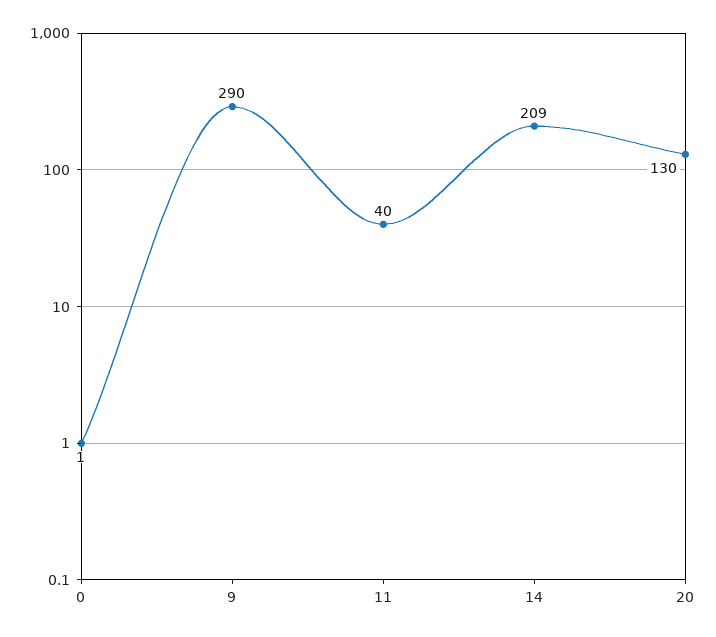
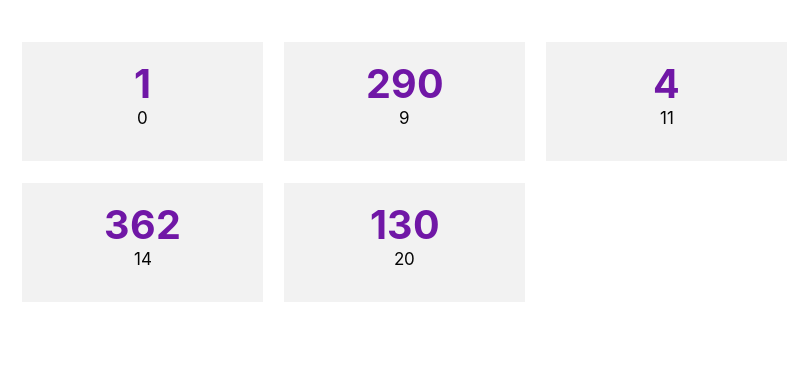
11: 40 -> 4
14: 209 -> 362

